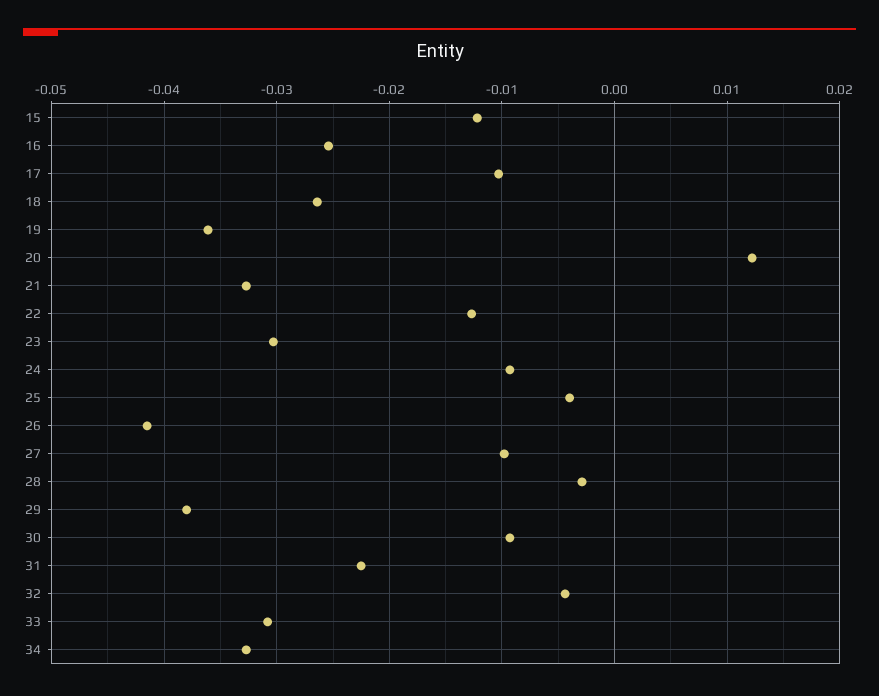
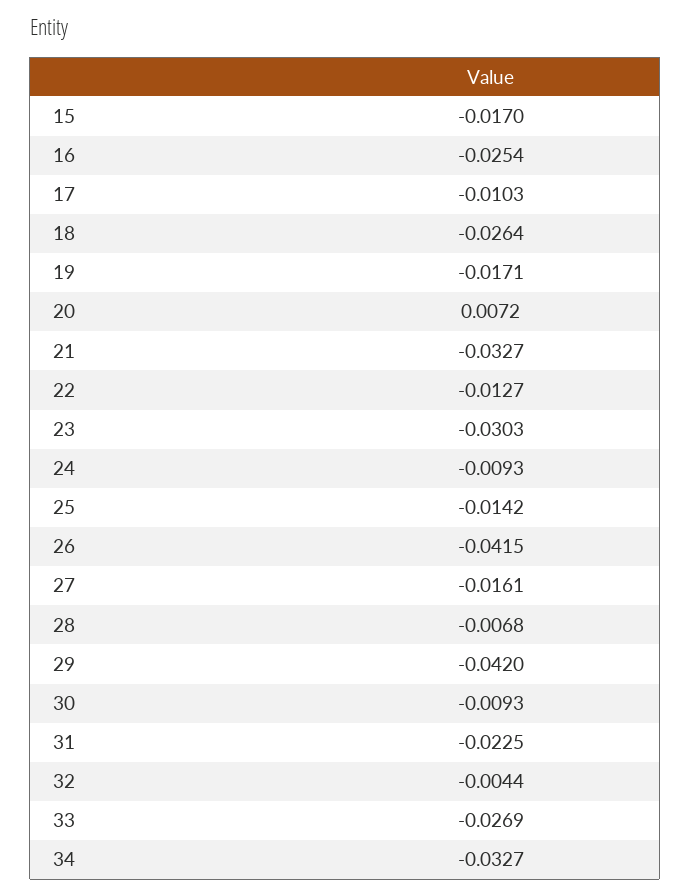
15: -0.012 -> -0.017
19: -0.036 -> -0.0171
20: 0.012 -> 0.0072
25: -0.004 -> -0.0142
27: -0.01 -> -0.0161
28: -0.003 -> -0.0068
29: -0.038 -> -0.042
33: -0.031 -> -0.0269

